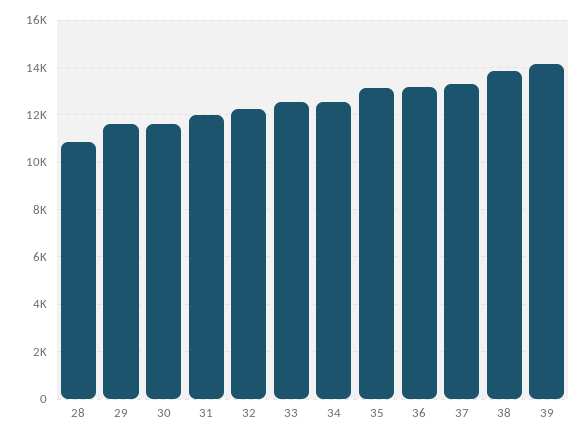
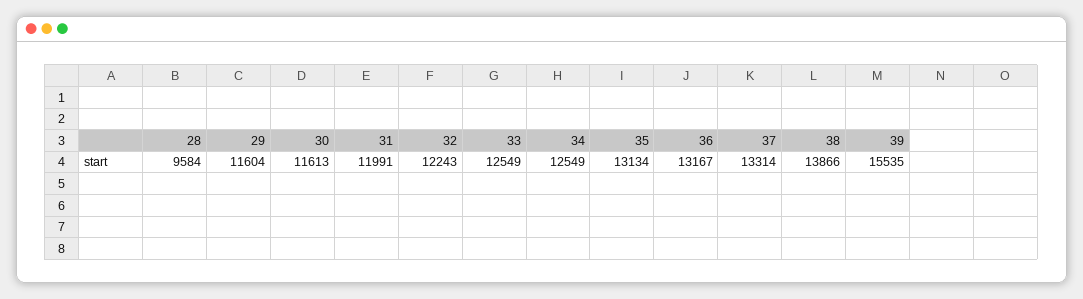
28: 11000 -> 9584
39: 14000 -> 15535

